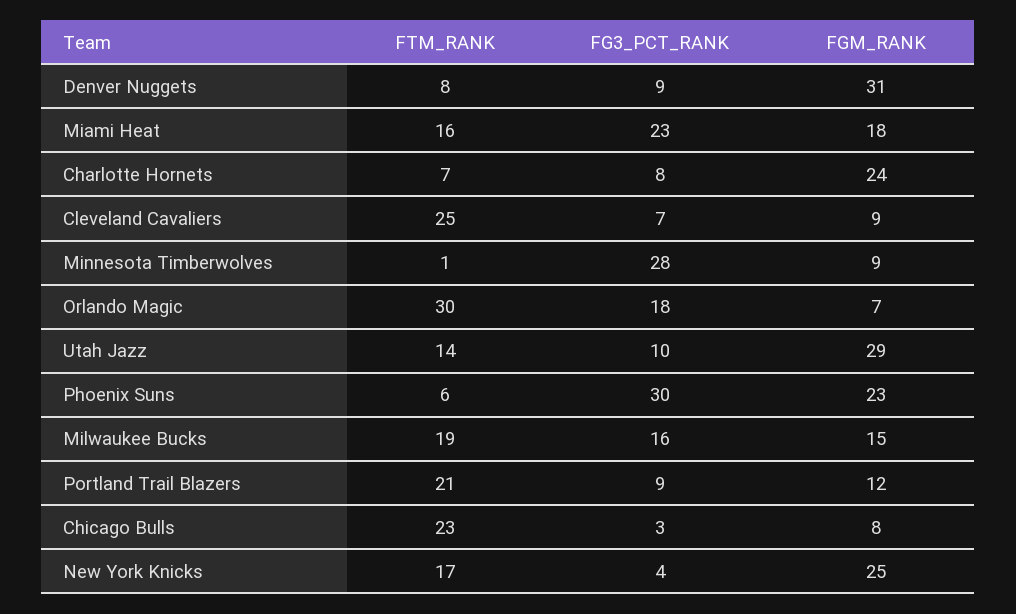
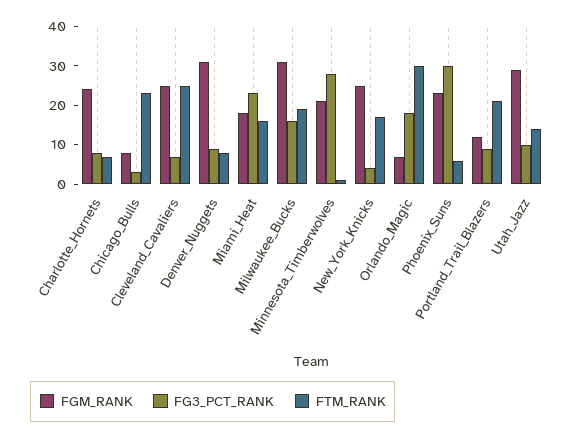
FGM_RANK, Cleveland Cavaliers: 9 -> 25
FGM_RANK, Minnesota Timberwolves: 9 -> 20
FGM_RANK, Milwaukee Bucks: 15 -> 30

